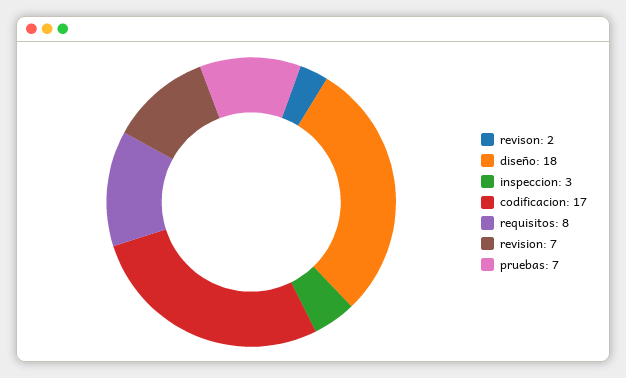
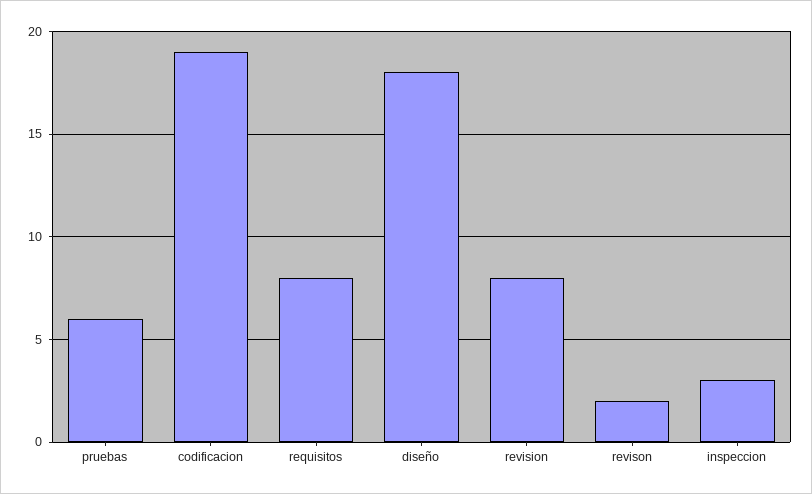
codificacion: 17 -> 19
revision: 7 -> 8
pruebas: 7 -> 6

